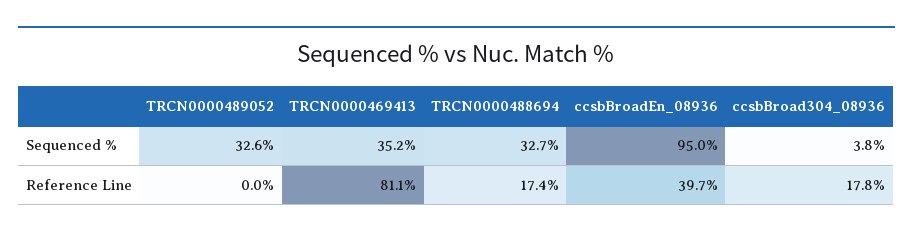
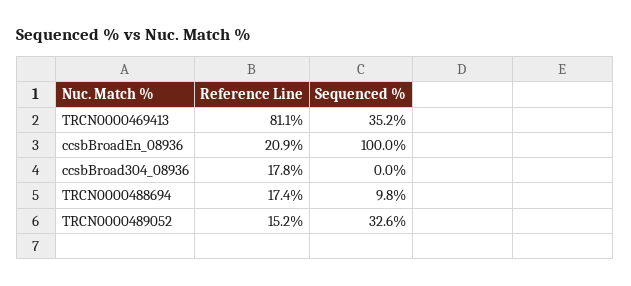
TRCN0000488694, Sequenced %: 32.7 -> 9.8
ccsbBroadEn_08936, Sequenced %: 95 -> 100
ccsbBroad304_08936, Sequenced %: 3.8 -> 0
TRCN0000489052, Reference Line: 0 -> 15.2
ccsbBroadEn_08936, Reference Line: 39.7 -> 20.9

